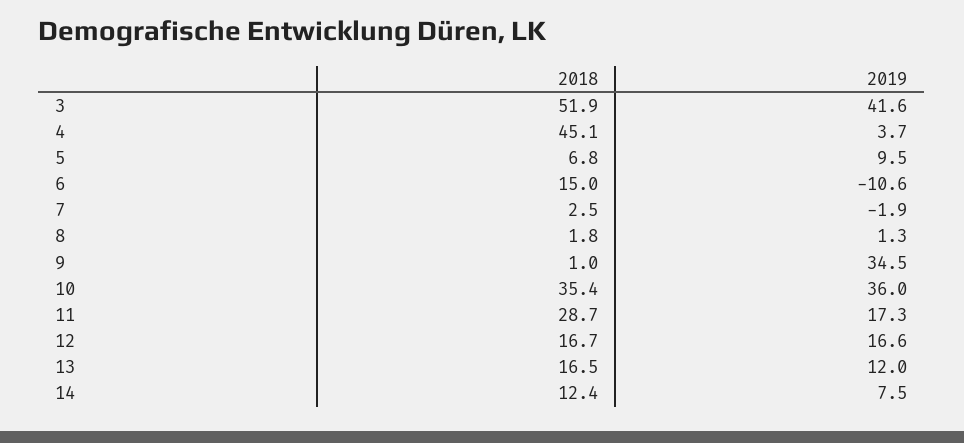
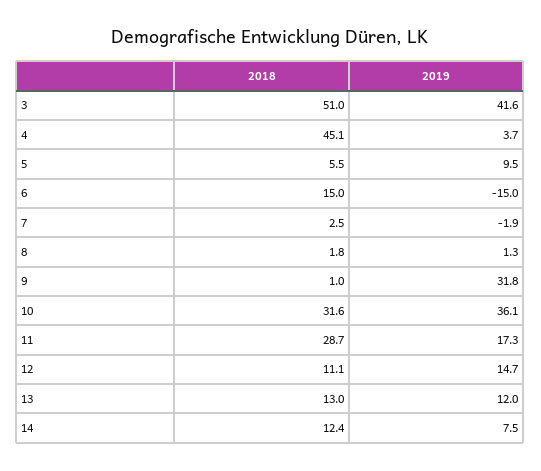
2018, 3: 51.9 -> 51
2018, 5: 6.8 -> 5.5
2019, 6: -10.6 -> -15
2019, 9: 34.5 -> 31.8
2018, 10: 35.4 -> 31.6
2019, 10: 36 -> 36.1
2018, 12: 16.7 -> 11.1
2019, 12: 16.6 -> 14.7
2018, 13: 16.5 -> 13

